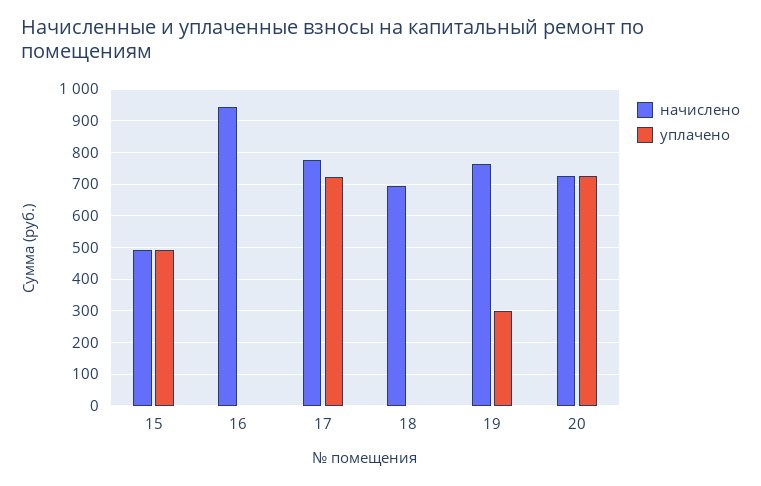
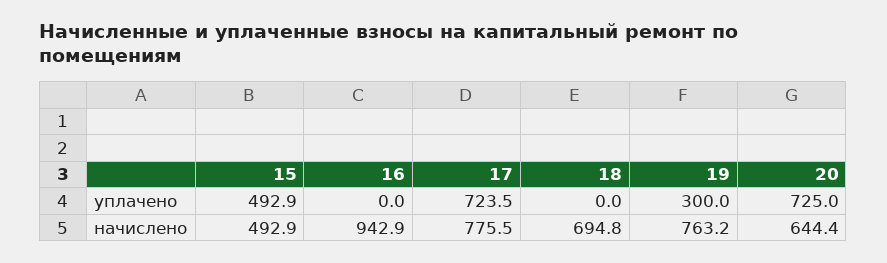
начислено, 20: 720 -> 644.4

